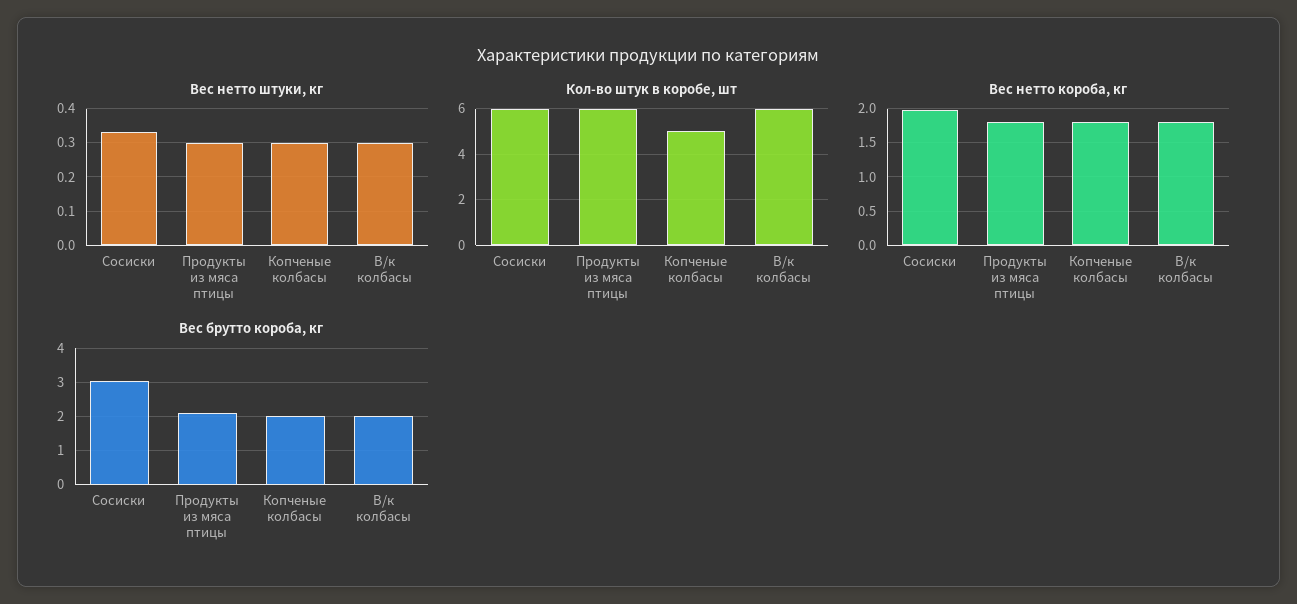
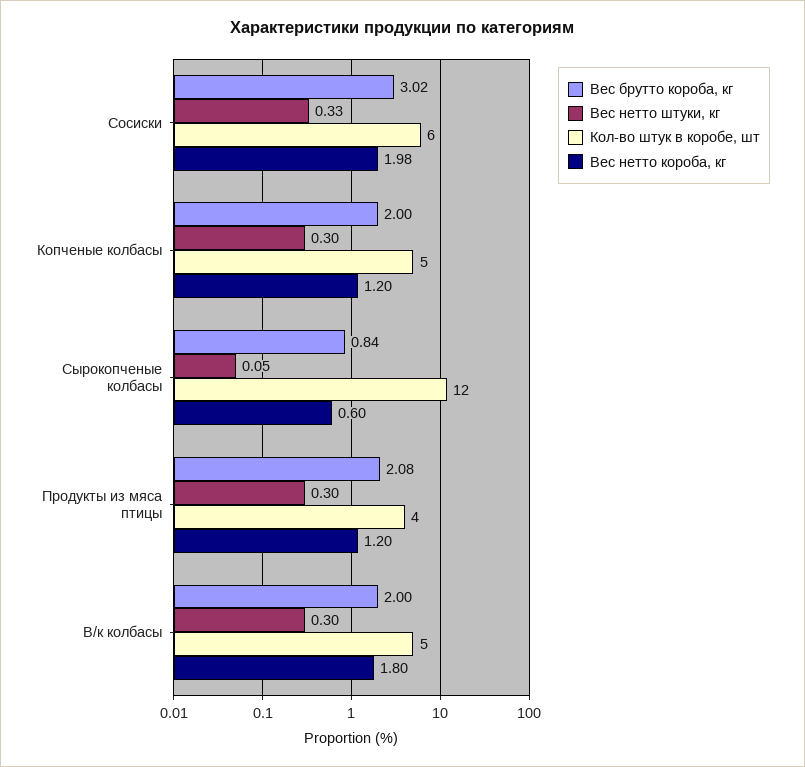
Кол-во штук в коробе, шт, Продукты из мяса птицы: 6 -> 4
Кол-во штук в коробе, шт, В/к колбасы: 6 -> 5
Вес нетто короба, кг, Продукты из мяса птицы: 1.8 -> 1.2
Вес нетто короба, кг, Копченые колбасы: 1.8 -> 1.2
Вес брутто короба, кг, Сырокопченые колбасы: none -> 0.84
Вес нетто штуки, кг, Сырокопченые колбасы: none -> 0.05
Кол-во штук в коробе, шт, Сырокопченые колбасы: none -> 12
Вес нетто короба, кг, Сырокопченые колбасы: none -> 0.6

